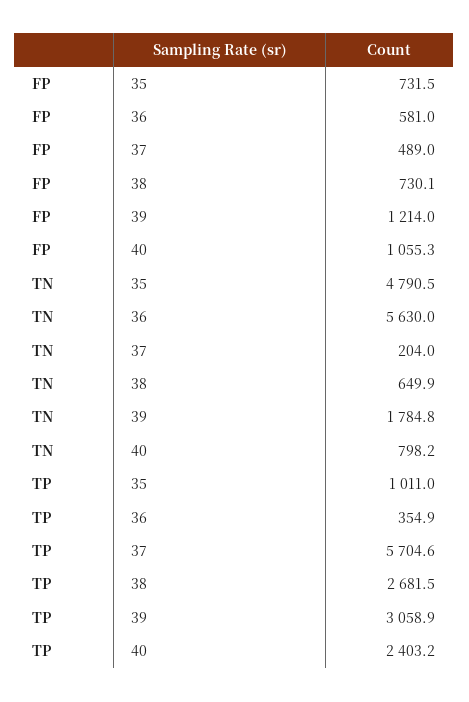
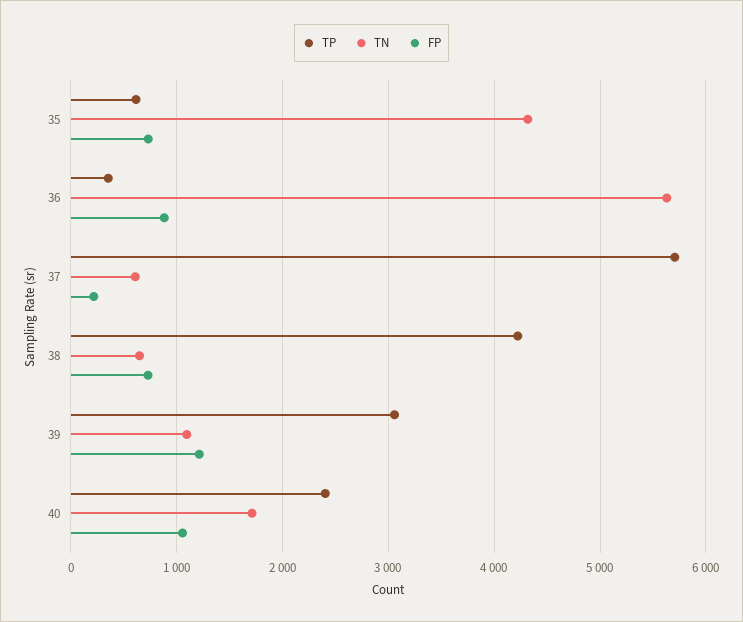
FP, 36: 581 -> 900
FP, 37: 489 -> 200
TN, 35: 4790.5 -> 4300
TN, 37: 204 -> 600
TN, 39: 1784.8 -> 1100
TN, 40: 798.2 -> 1700
TP, 35: 1011 -> 600
TP, 38: 2681.5 -> 4200

